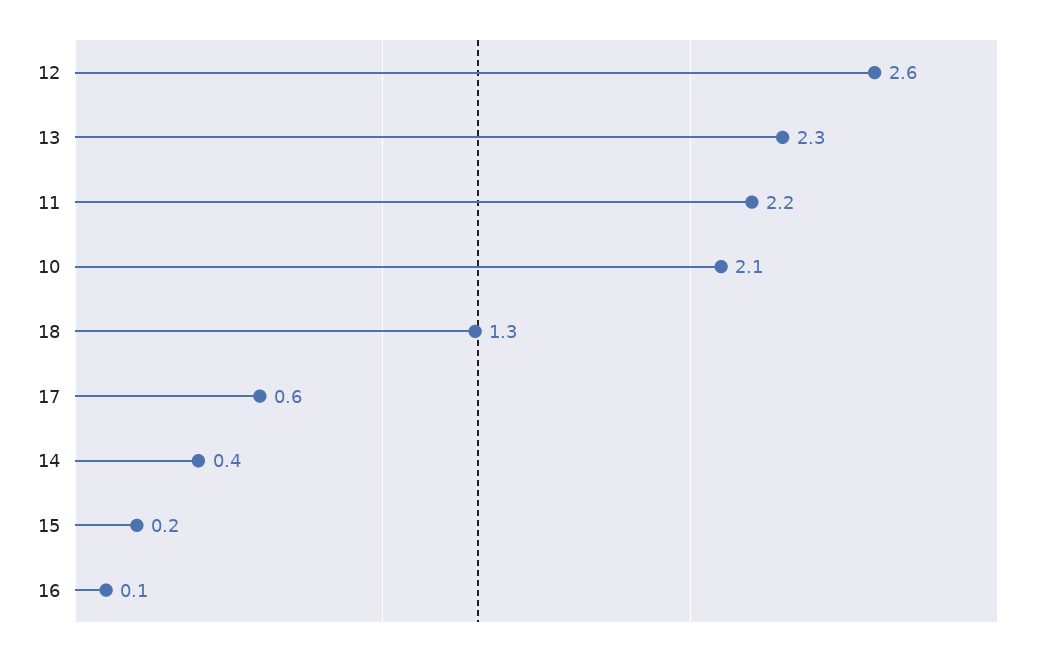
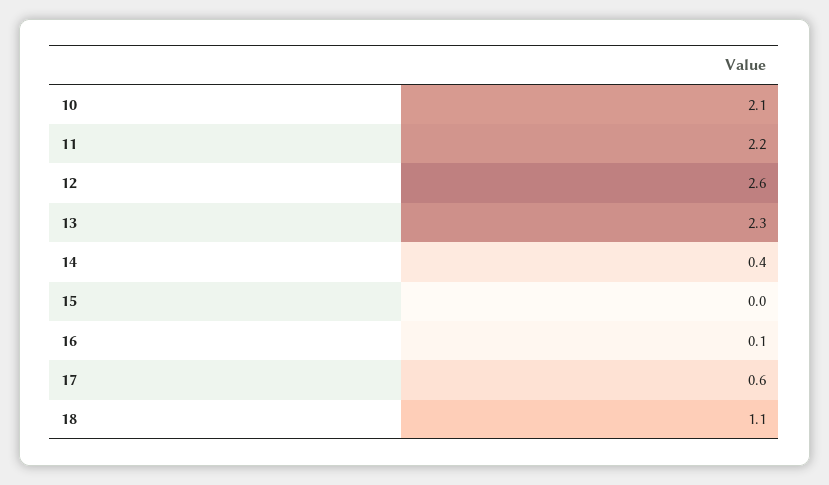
18: 1.3 -> 1.1
15: 0.2 -> 0

